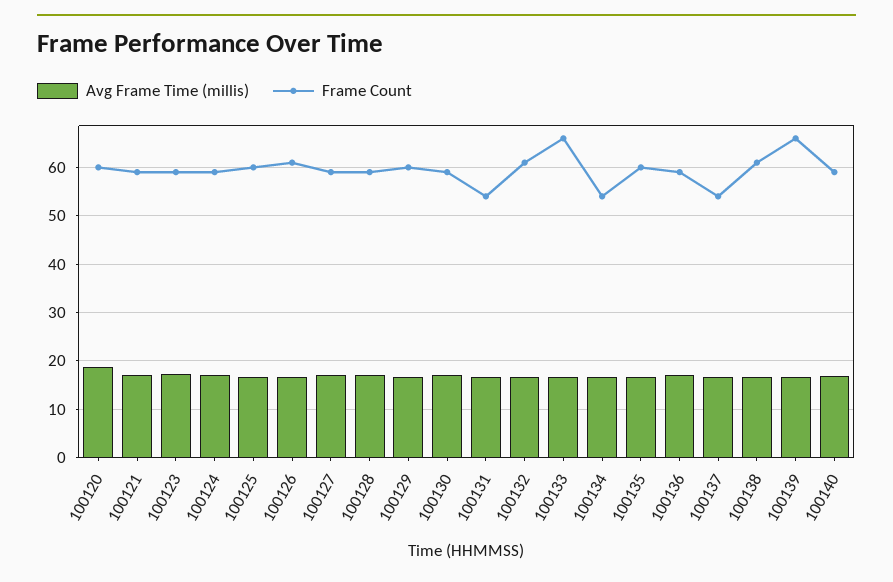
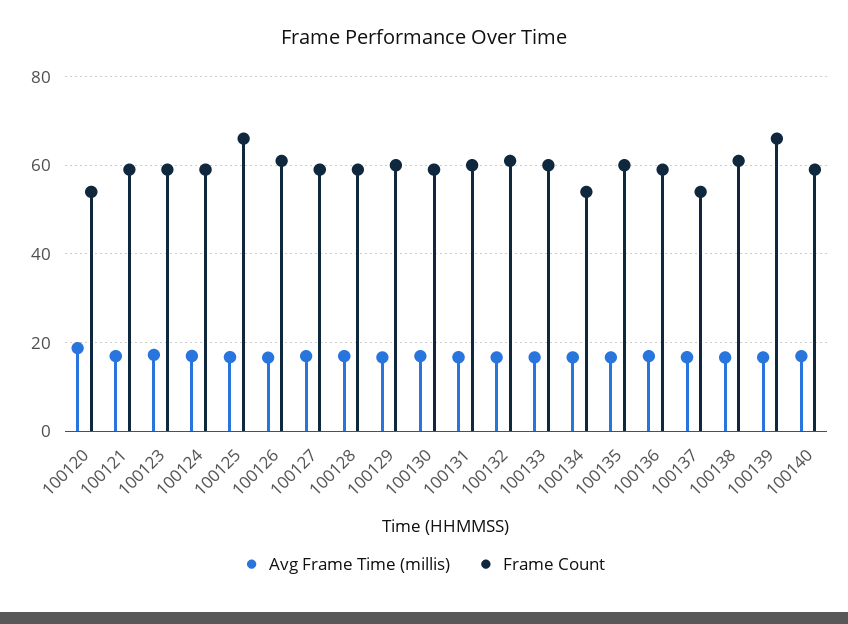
Frame Count, 100120: 60 -> 54
Frame Count, 100125: 60 -> 66
Frame Count, 100131: 54 -> 60
Frame Count, 100133: 66 -> 60

